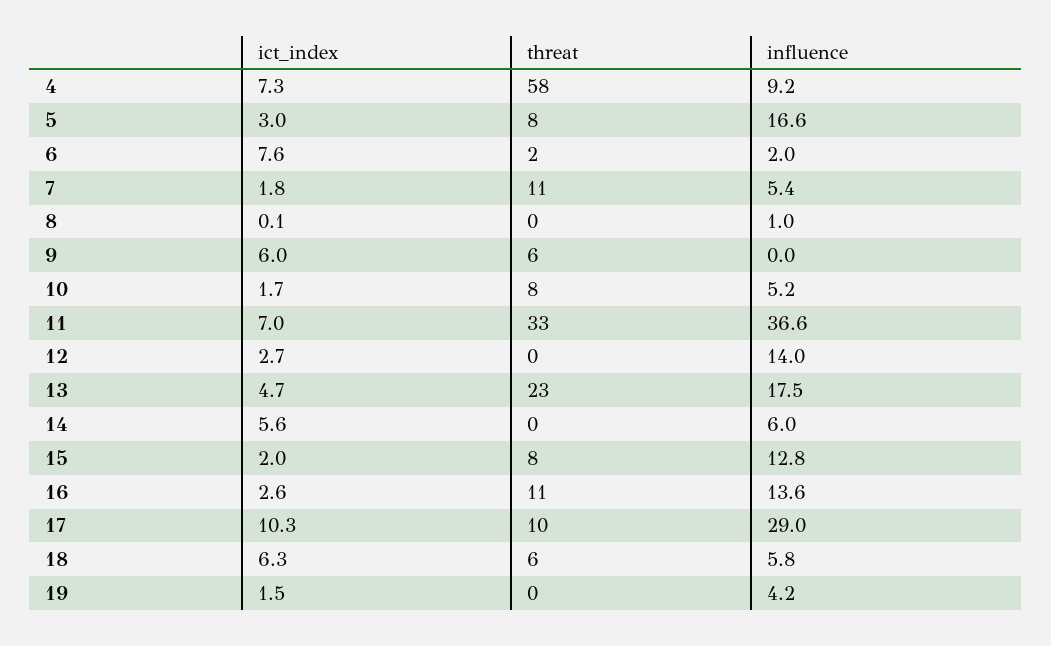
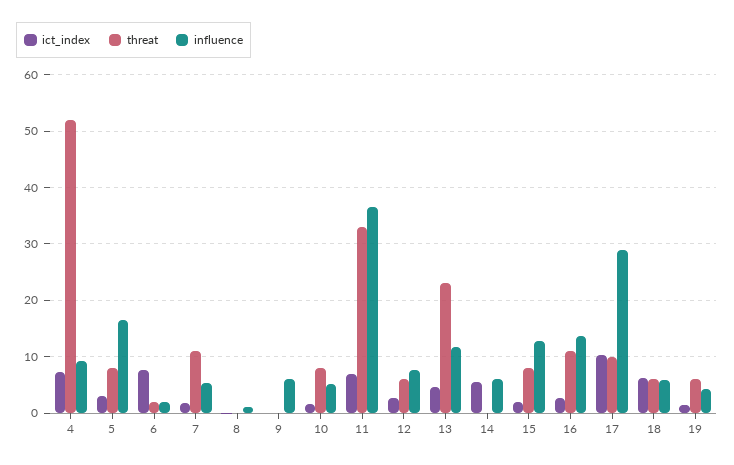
threat, 4: 58 -> 52
ict_index, 9: 6 -> 0
threat, 9: 6 -> 0
influence, 9: 0 -> 6
threat, 12: 0 -> 6
influence, 12: 14 -> 8
influence, 13: 17.5 -> 12
threat, 19: 0 -> 6

